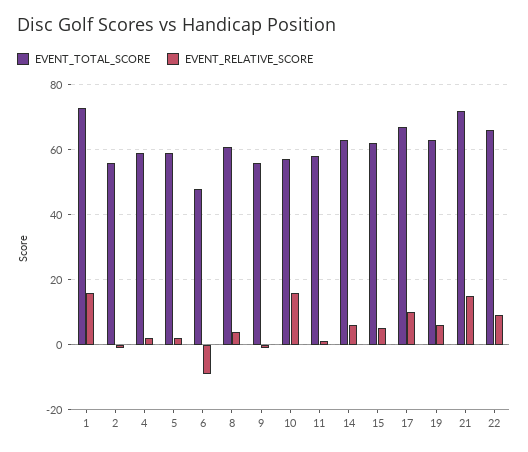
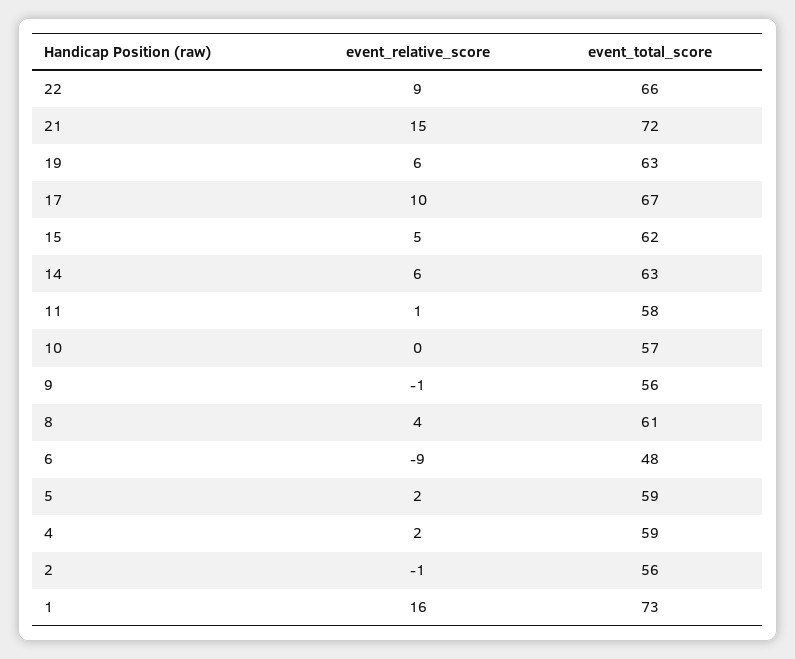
EVENT_RELATIVE_SCORE, 10: 15 -> 0

